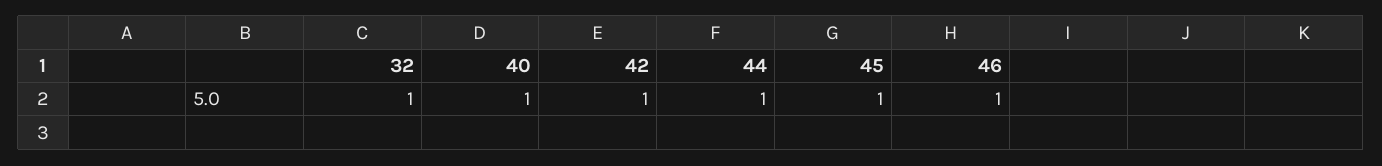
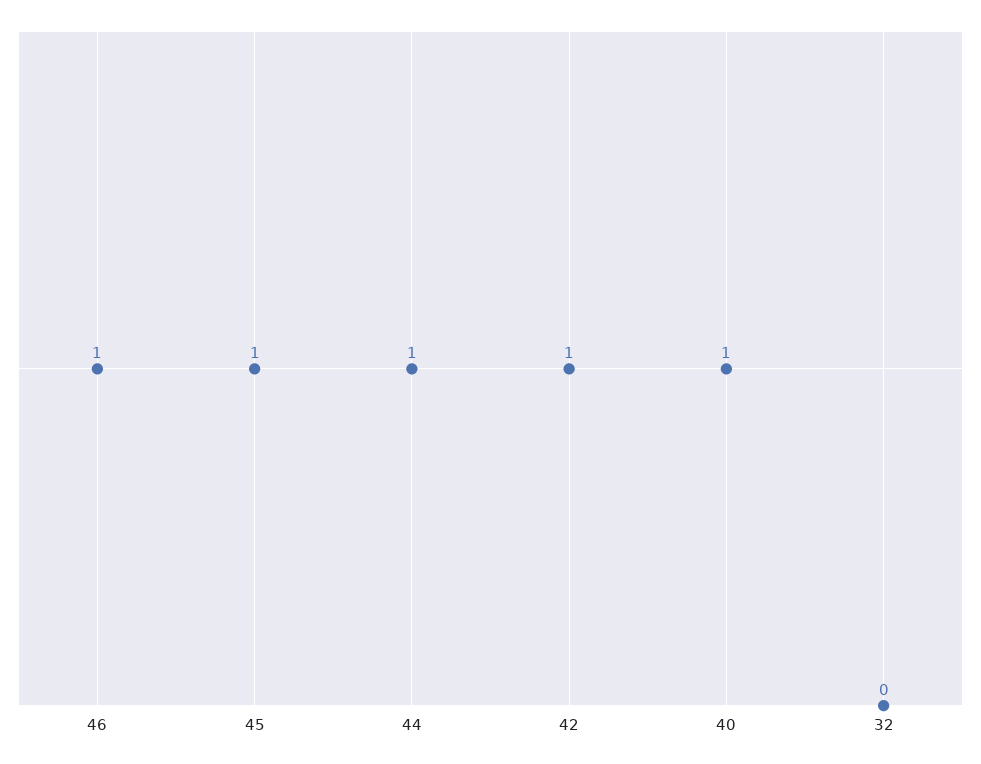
32: 1 -> 0

